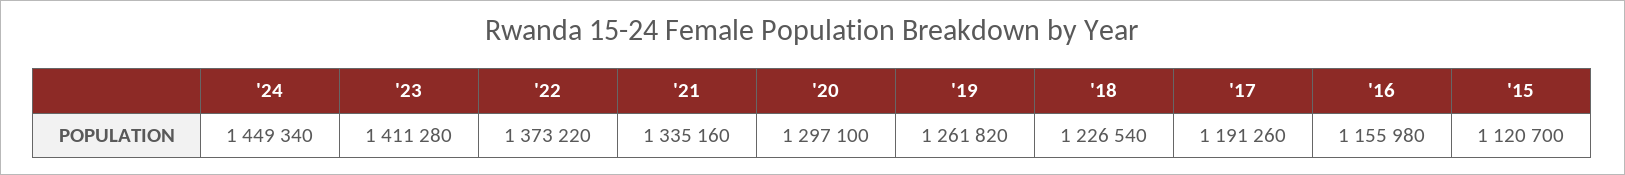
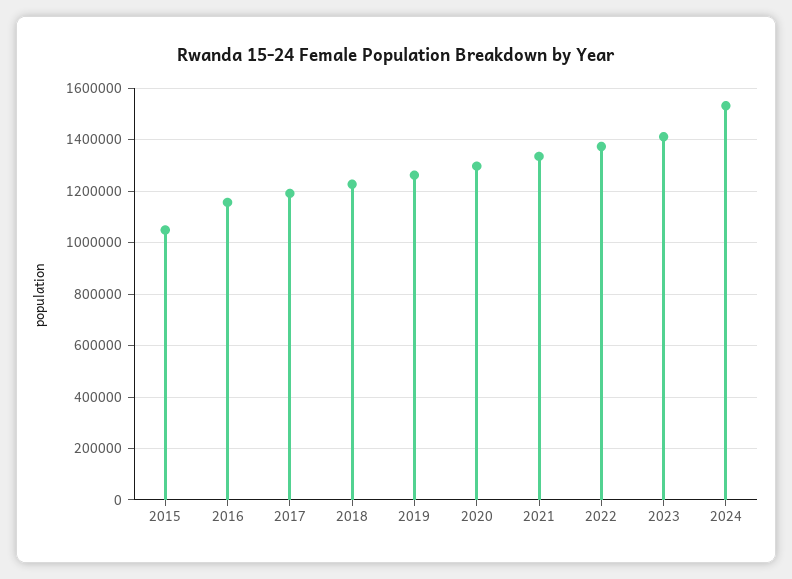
'24: 1449340 -> 1525000
'15: 1120700 -> 1050000

